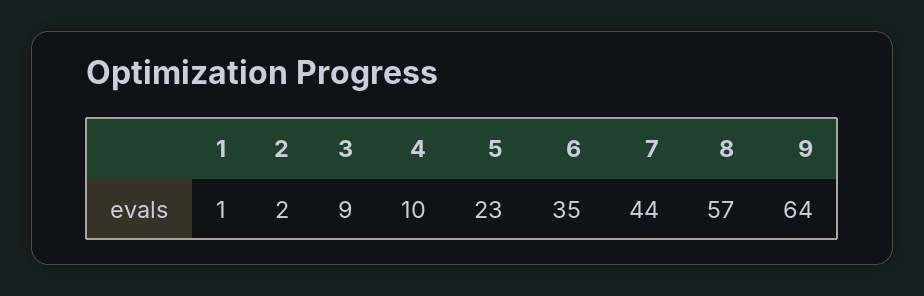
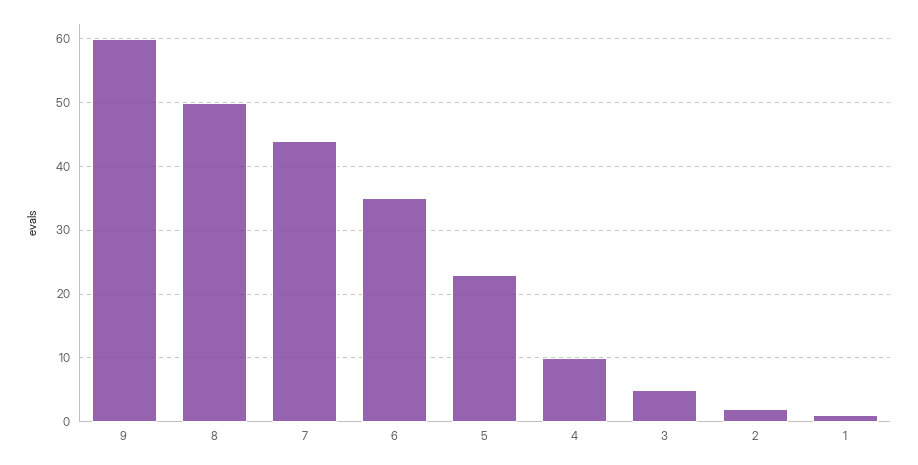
3: 9 -> 5
8: 57 -> 50
9: 64 -> 60

